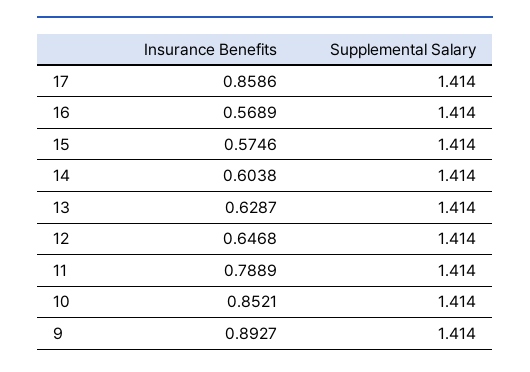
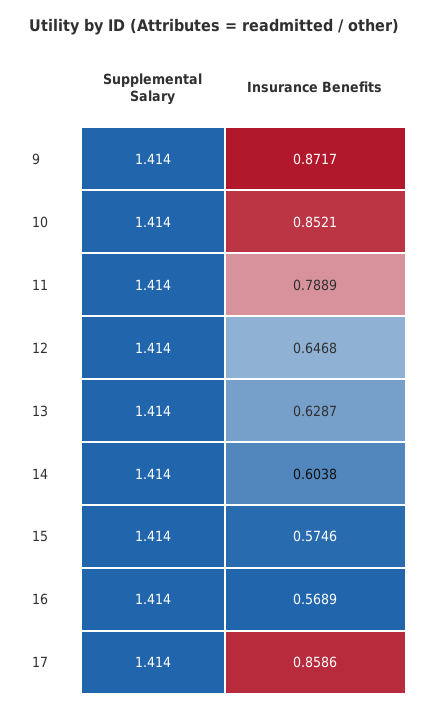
Insurance Benefits, 9: 0.8927 -> 0.8717

